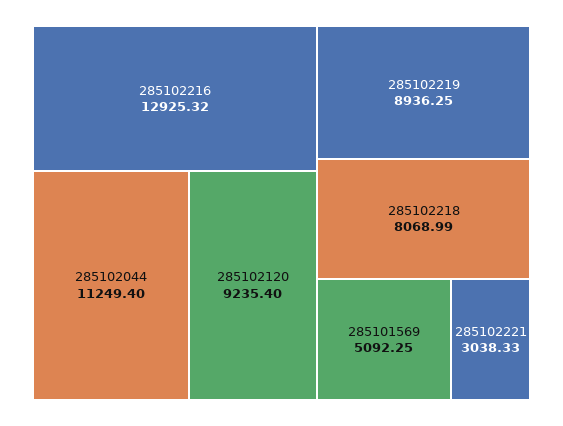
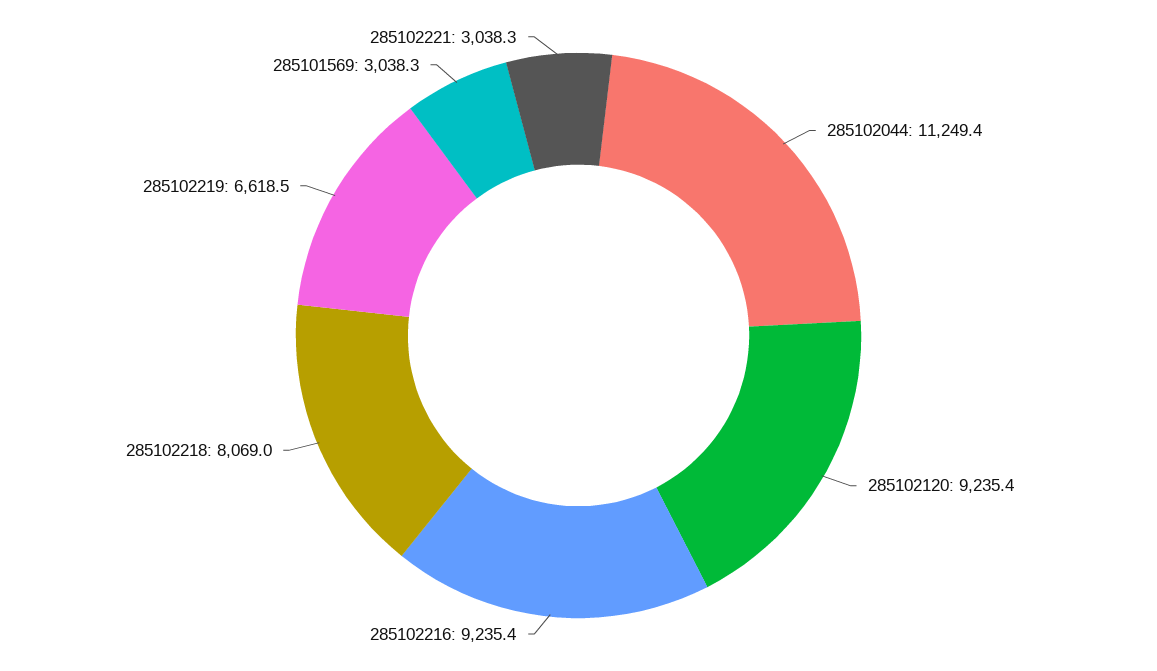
285102216: 12925.32 -> 9235.4
285102219: 8936.25 -> 6618.5
285101569: 5092.25 -> 3038.3

